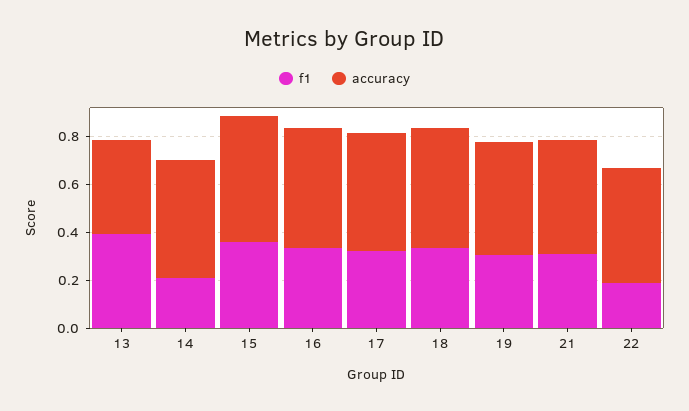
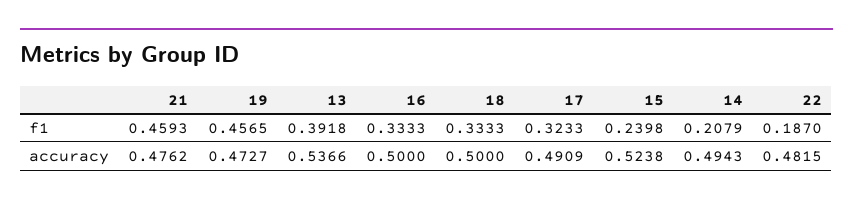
accuracy, 13: 0.4 -> 0.5366
f1, 15: 0.35 -> 0.2398
f1, 19: 0.3 -> 0.4565
f1, 21: 0.3 -> 0.4593

